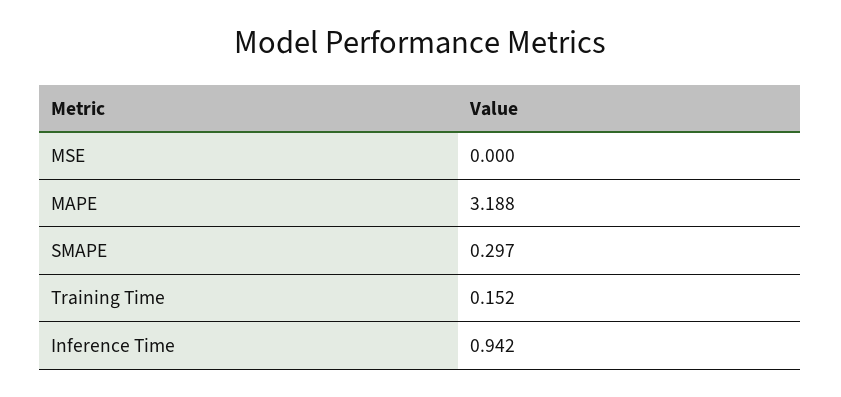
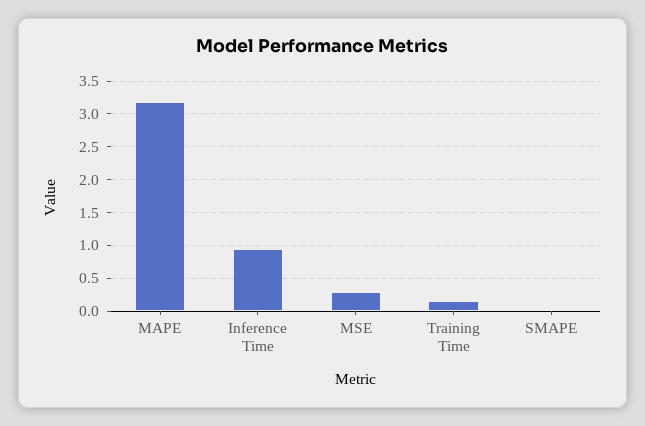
MSE: 0 -> 0.3
SMAPE: 0.297 -> 0

